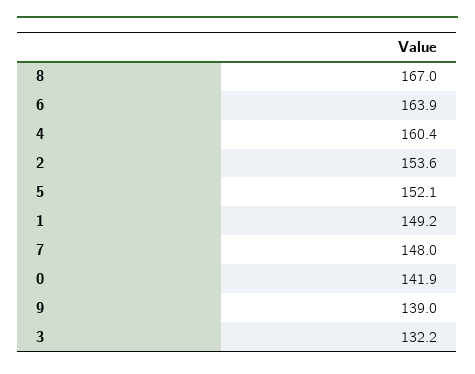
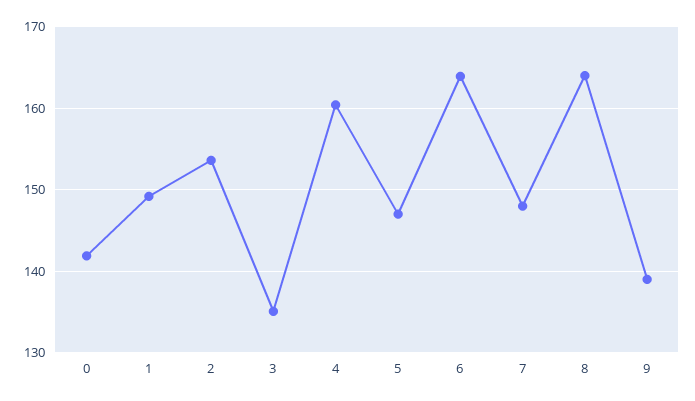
8: 167 -> 164
5: 152.1 -> 147
3: 132.2 -> 135

